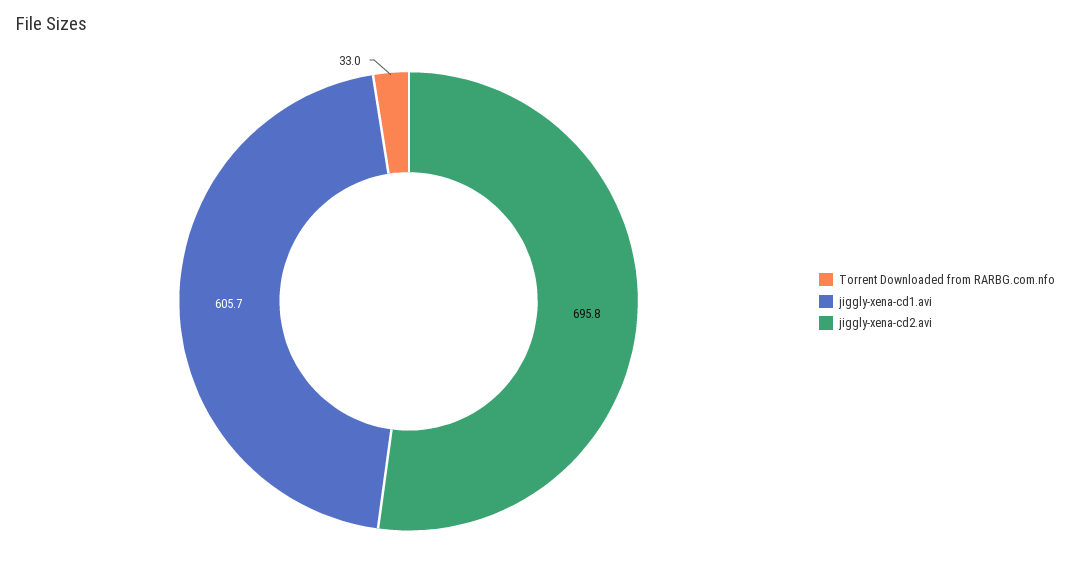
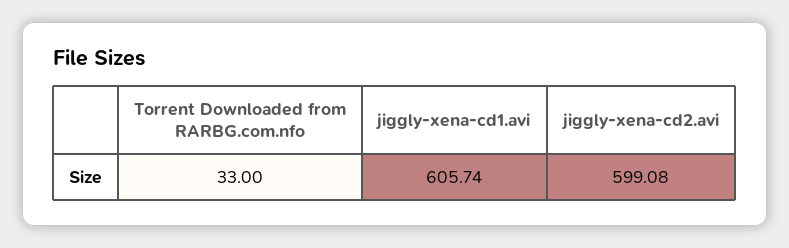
jiggly-xena-cd2.avi: 695.8 -> 599.08

